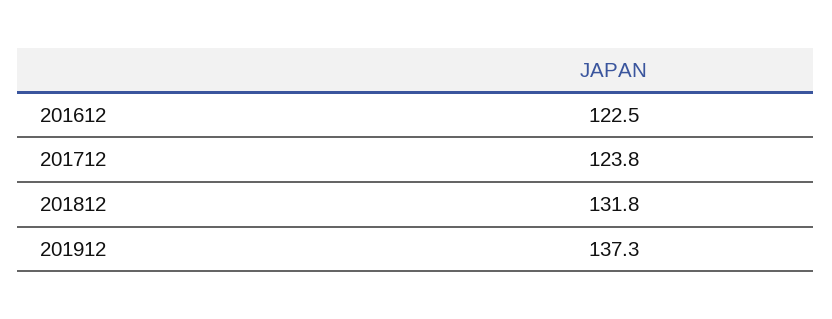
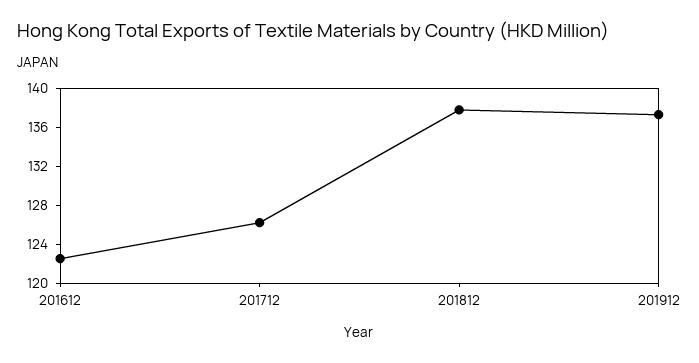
201712: 123.8 -> 126
201812: 131.8 -> 138

